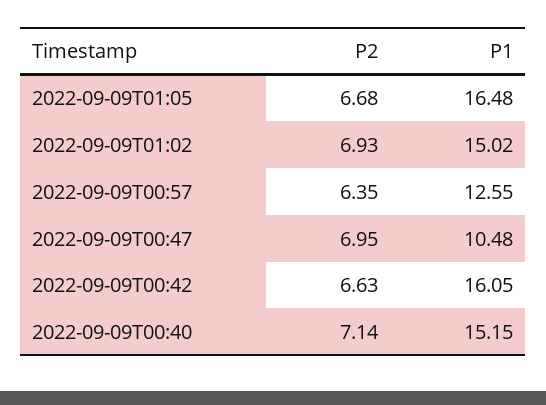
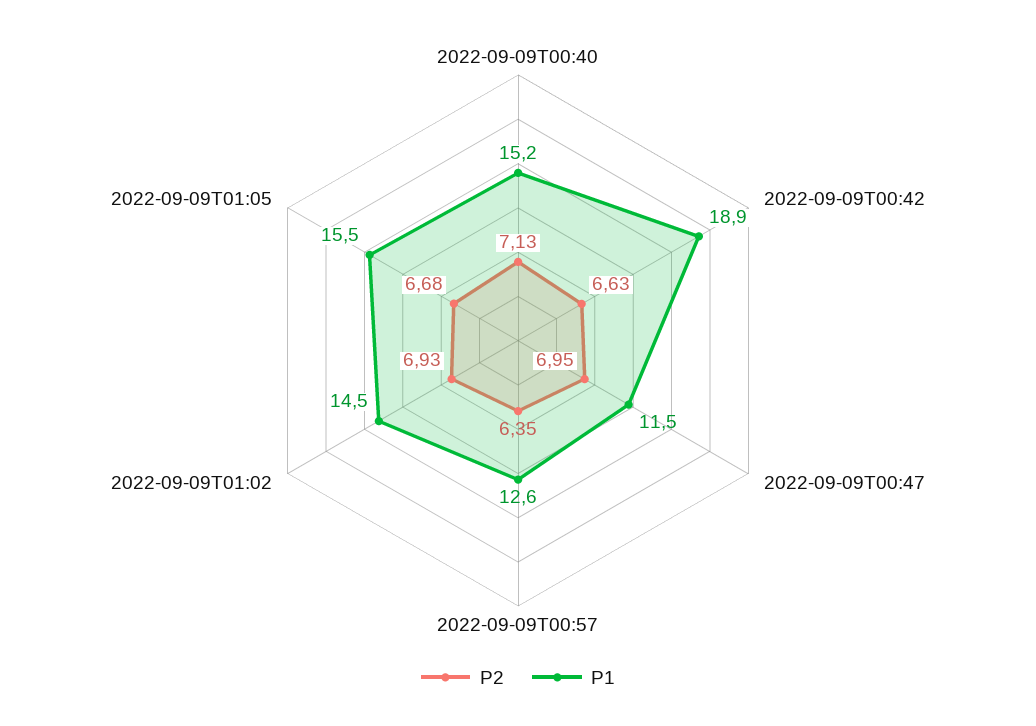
P1, 2022-09-09T01:05: 16.48 -> 15.5
P1, 2022-09-09T01:02: 15.02 -> 14.5
P1, 2022-09-09T00:47: 10.48 -> 11.5
P1, 2022-09-09T00:42: 16.05 -> 18.9
P2, 2022-09-09T00:40: 7.14 -> 7.13

